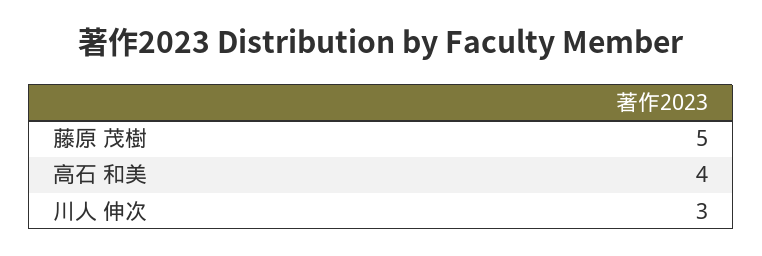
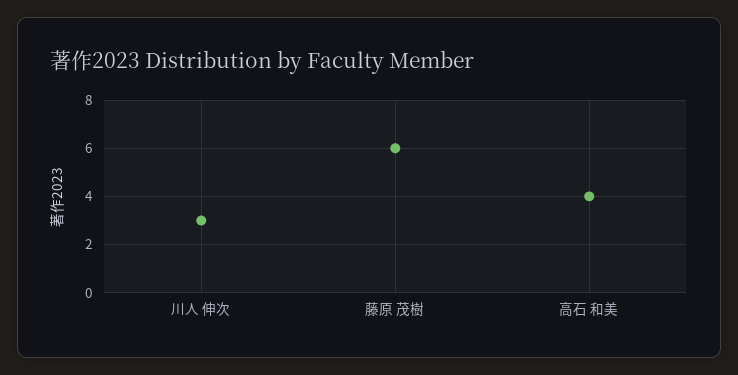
藤原 茂樹: 5 -> 6

